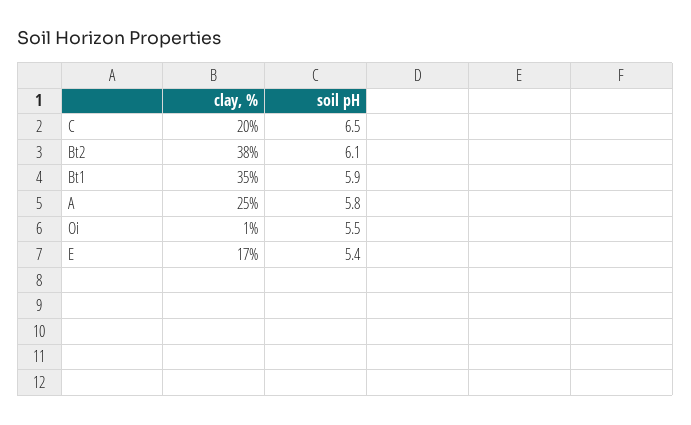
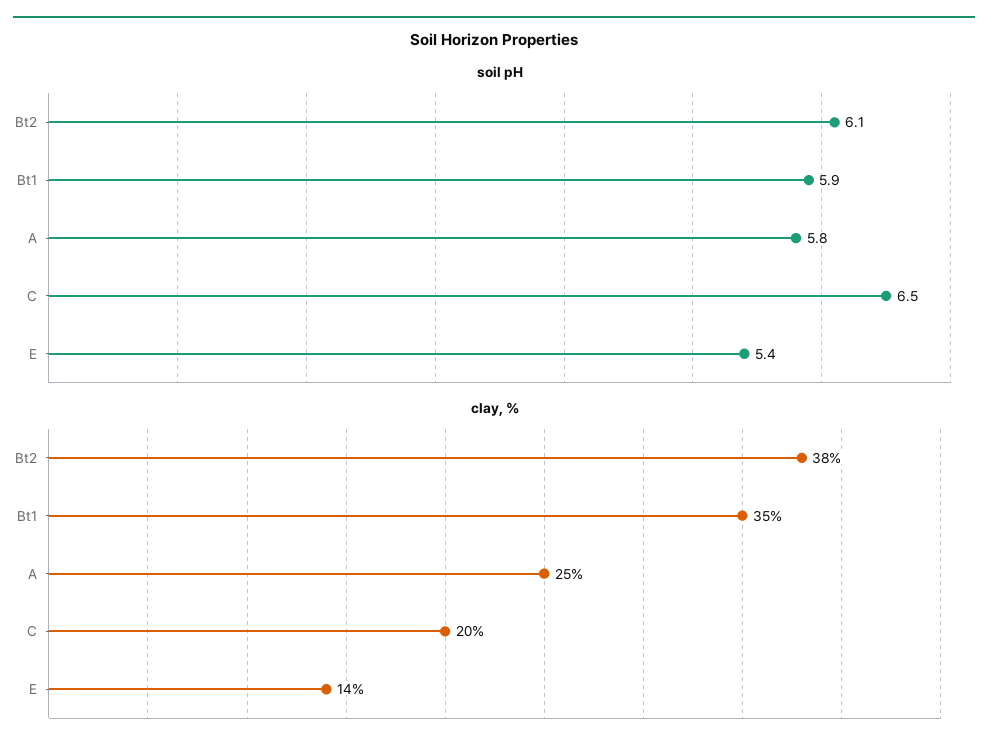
clay, %, Oi: 1 -> none
soil pH, Oi: 5.5 -> none
clay, %, E: 17 -> 14

